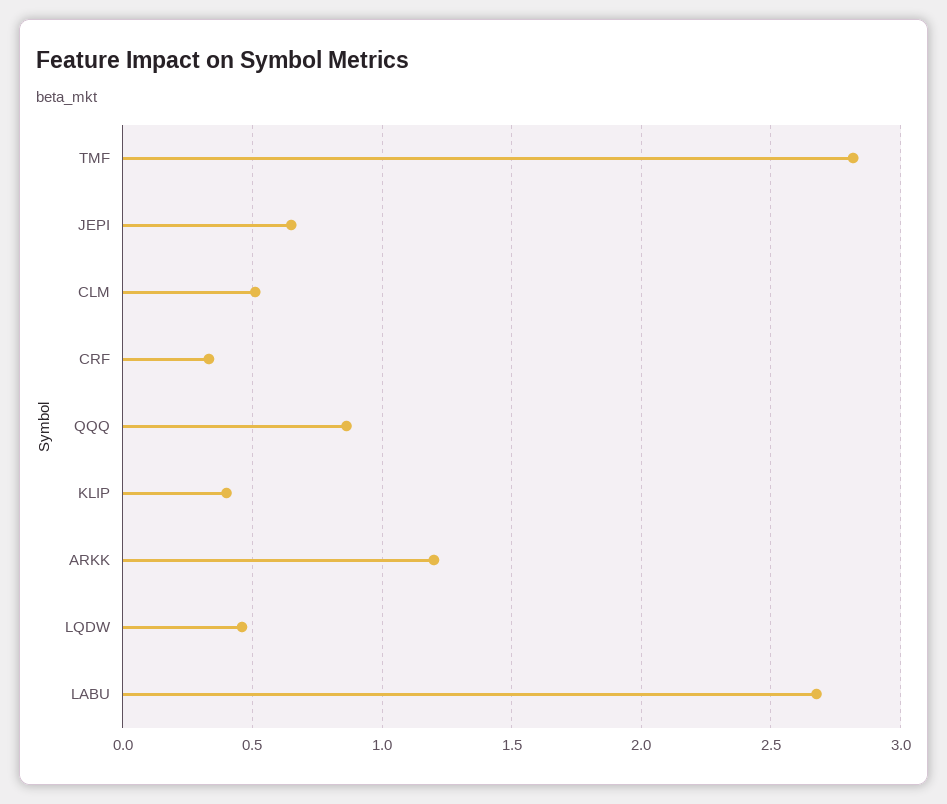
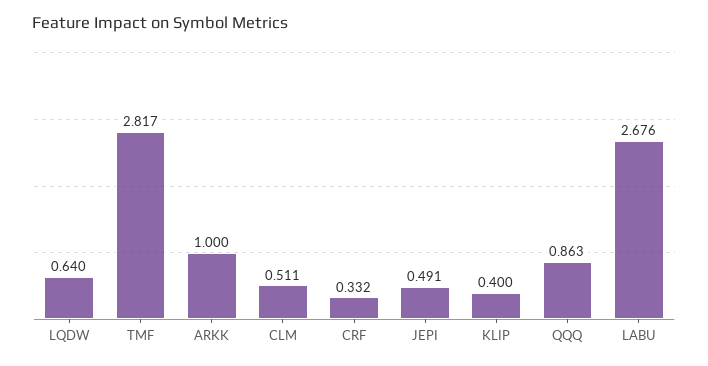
JEPI: 0.65 -> 0.491
ARKK: 1.2 -> 1
LQDW: 0.45 -> 0.64

